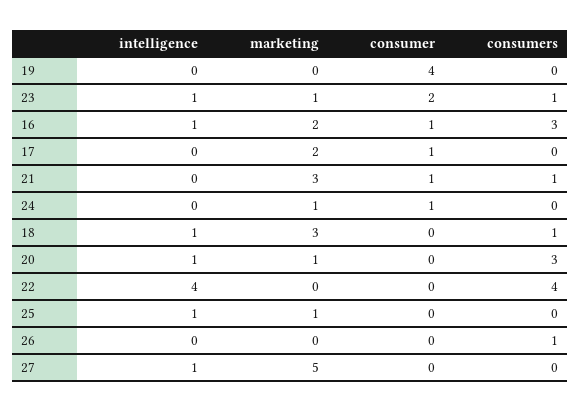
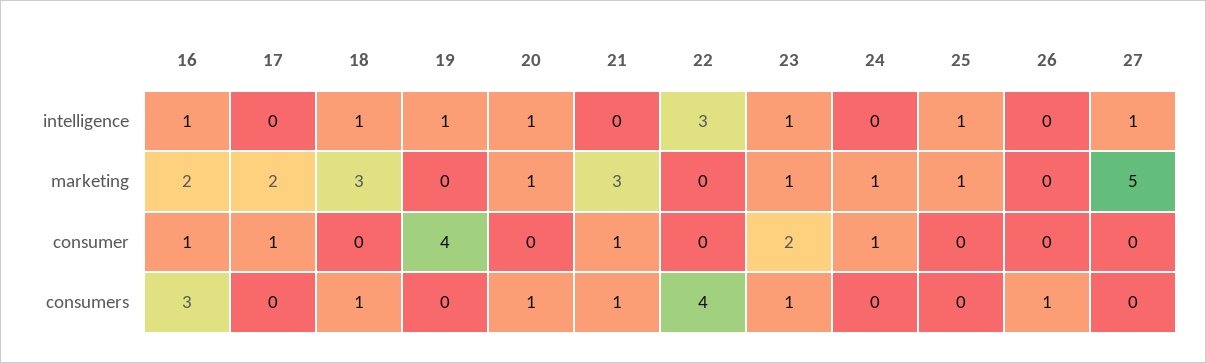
intelligence, 19: 0 -> 1
consumers, 20: 3 -> 1
intelligence, 22: 4 -> 3

